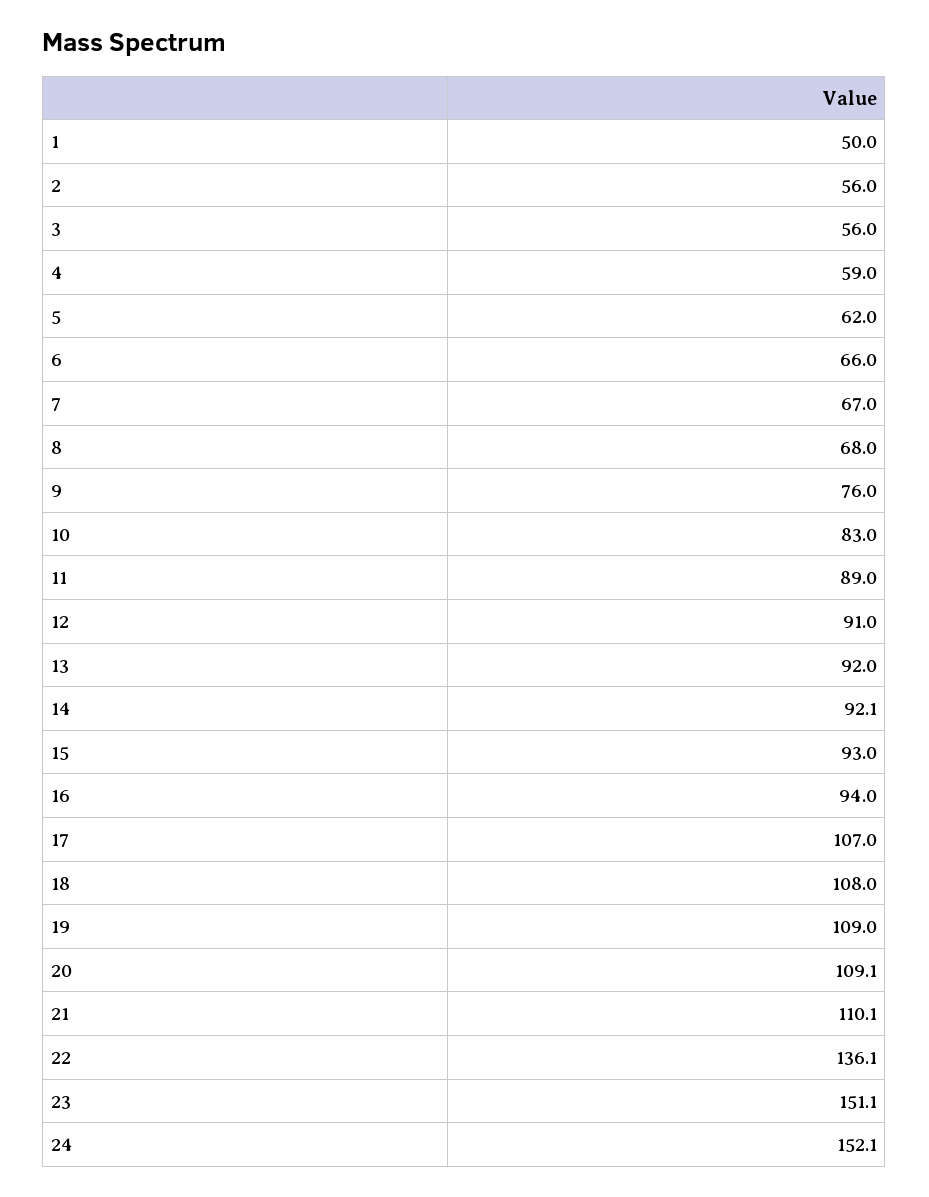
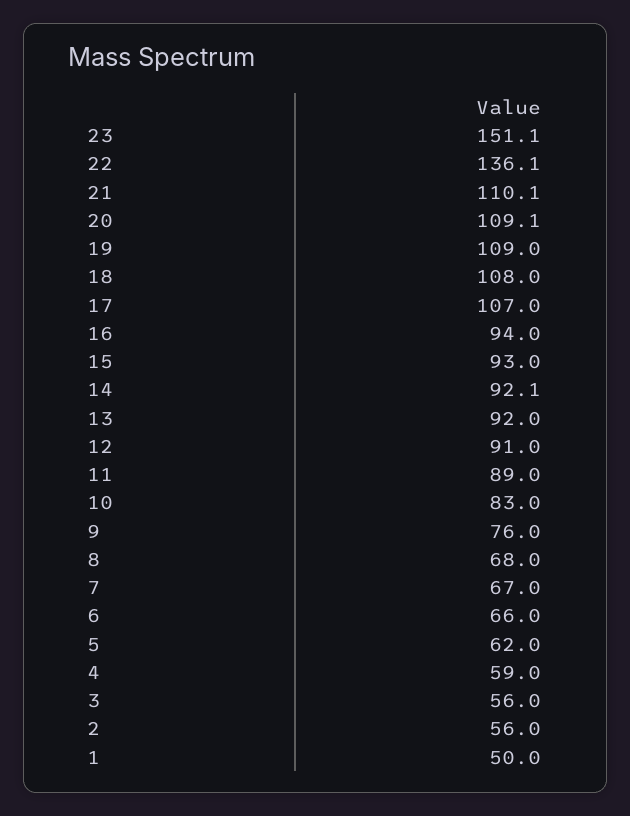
24: 152.1 -> none

